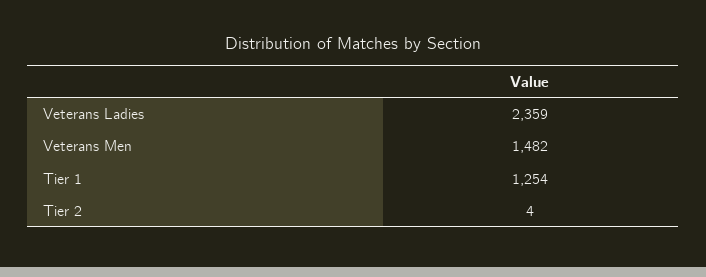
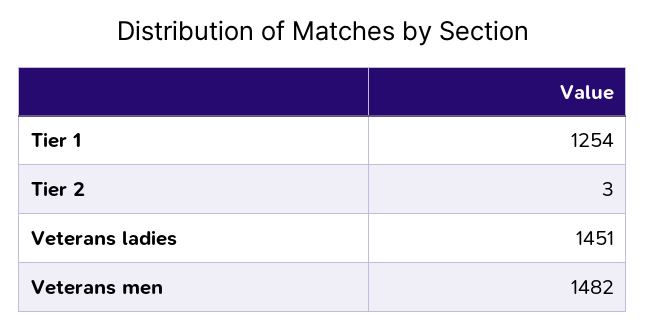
Veterans Ladies: 2359 -> 1451
Tier 2: 4 -> 3

